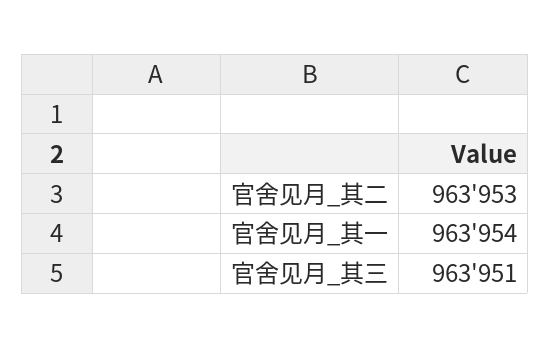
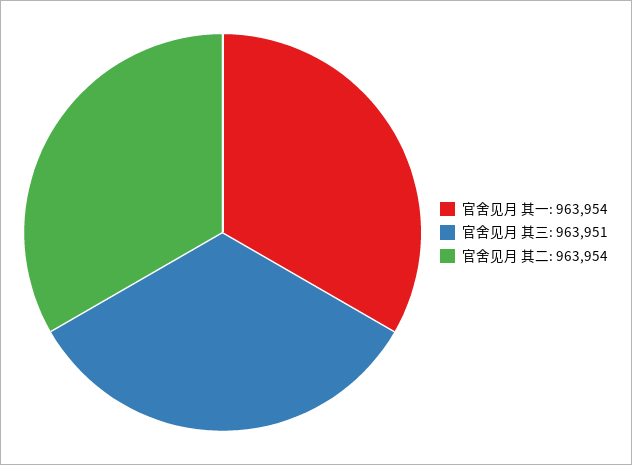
官舍见月_其二: 963953 -> 963954

